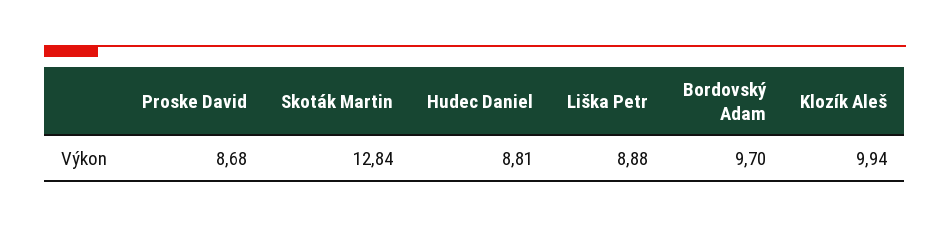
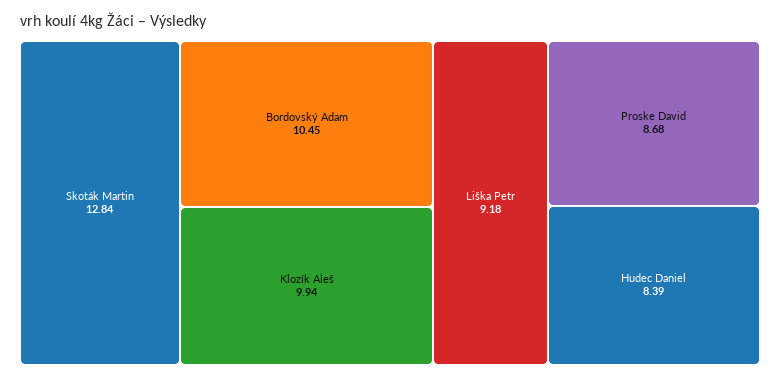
Hudec Daniel: 8.81 -> 8.39
Liška Petr: 8.88 -> 9.18
Bordovský Adam: 9.7 -> 10.45

